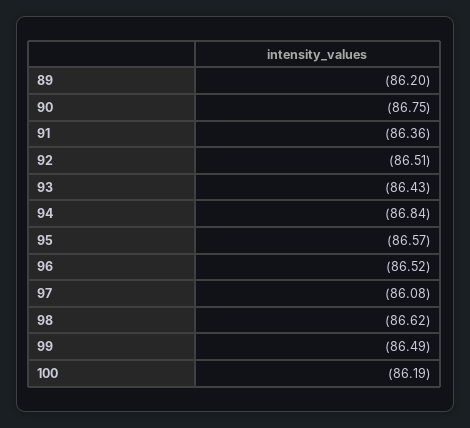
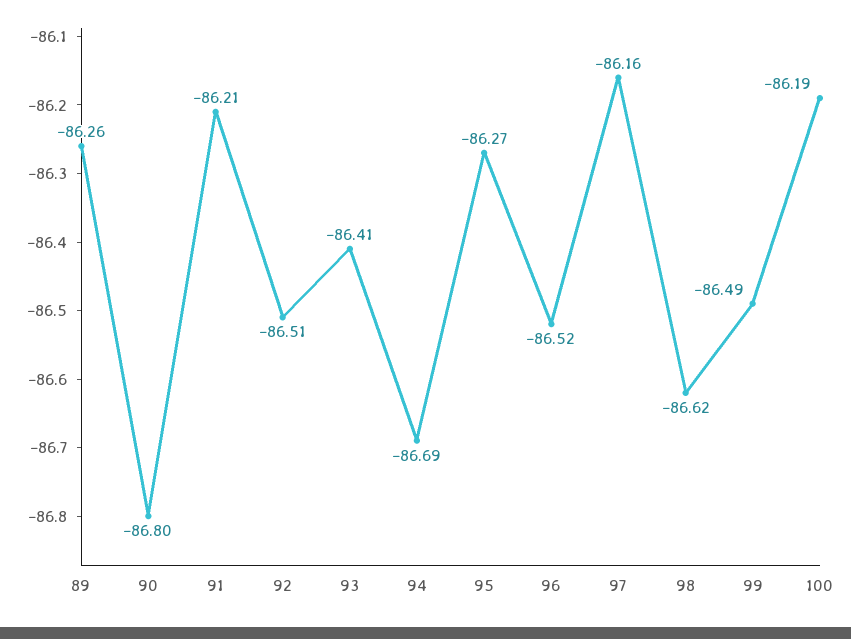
89: -86.2 -> -86.26
90: -86.75 -> -86.8
91: -86.36 -> -86.21
93: -86.43 -> -86.41
94: -86.84 -> -86.69
95: -86.57 -> -86.27
97: -86.08 -> -86.16

